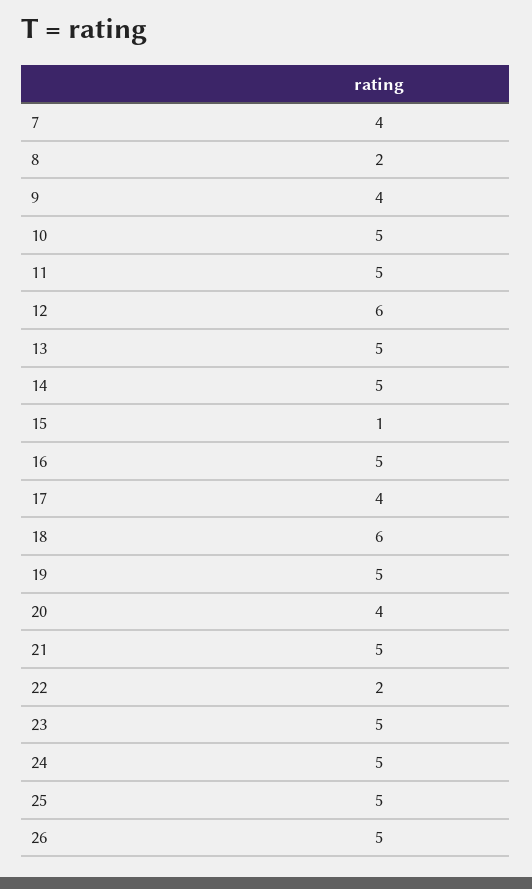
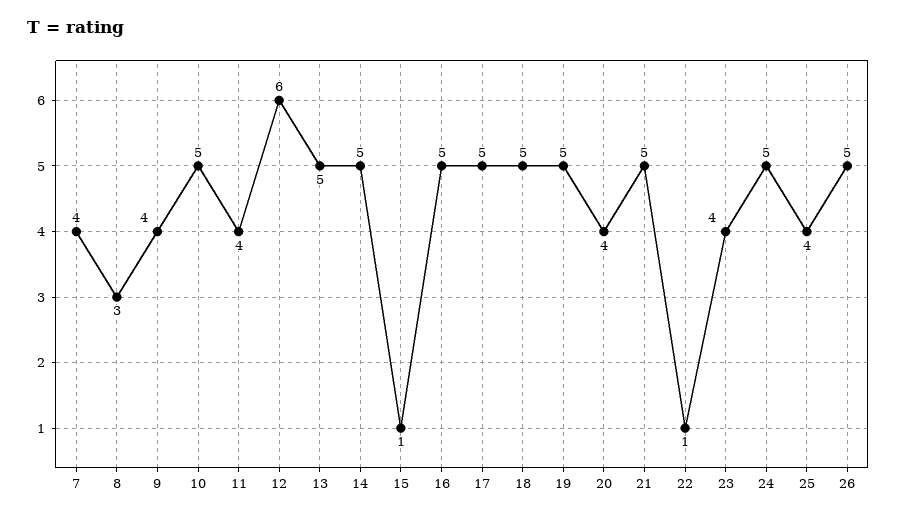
8: 2 -> 3
11: 5 -> 4
17: 4 -> 5
18: 6 -> 5
22: 2 -> 1
23: 5 -> 4
25: 5 -> 4

